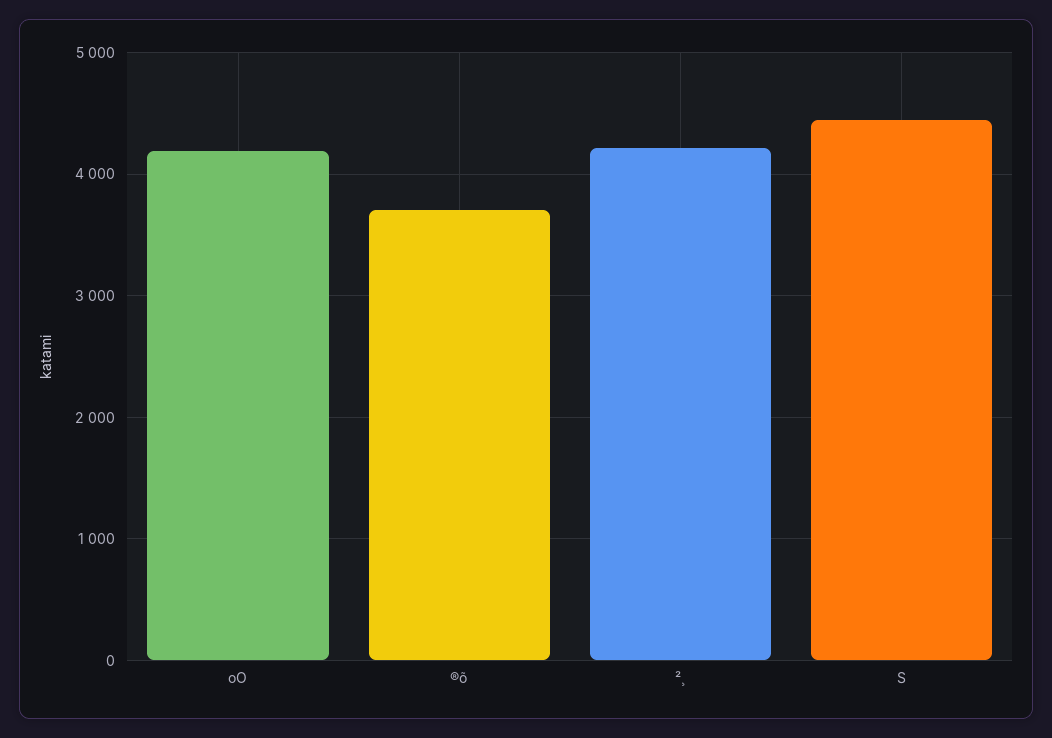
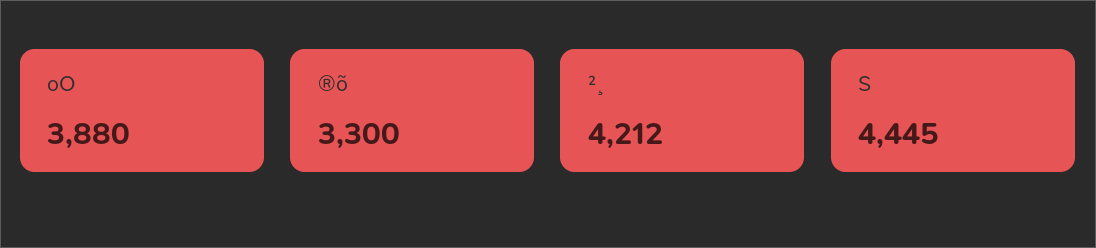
oO: 4200 -> 3880
®õ: 3700 -> 3300

